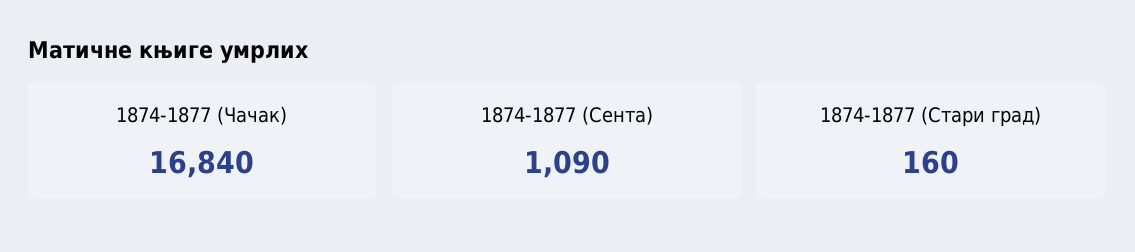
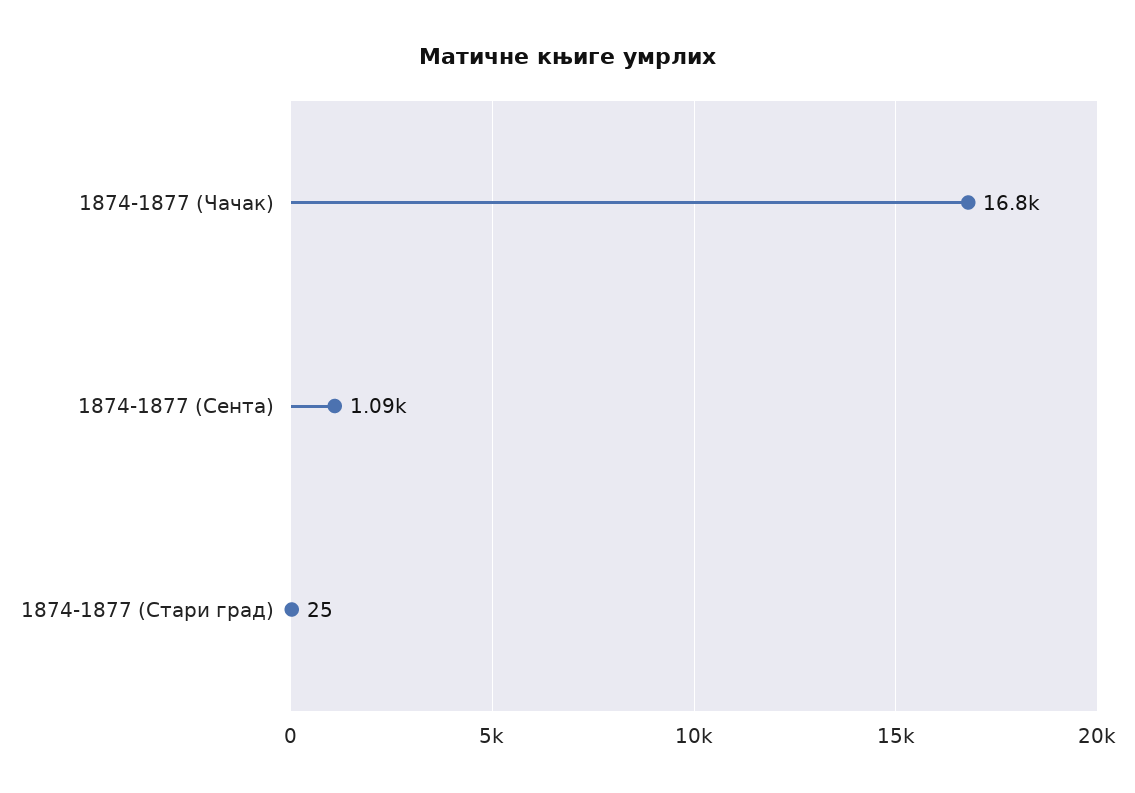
1874-1877 (Стари град): 160 -> 25

